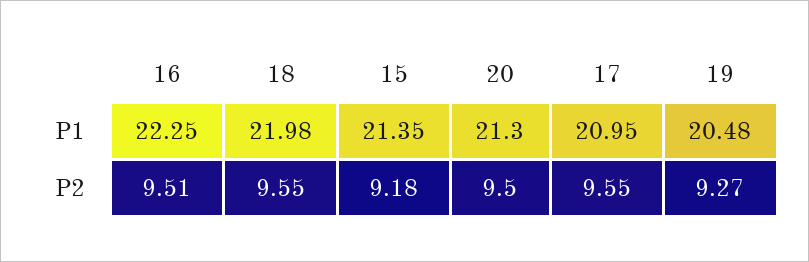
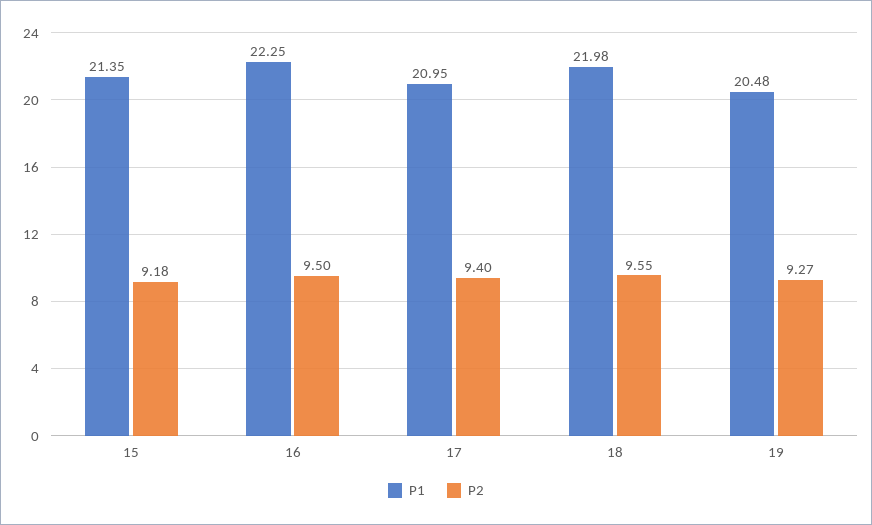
P1, 20: 21.3 -> none
P2, 16: 9.51 -> 9.5
P2, 20: 9.5 -> none
P2, 17: 9.55 -> 9.4

